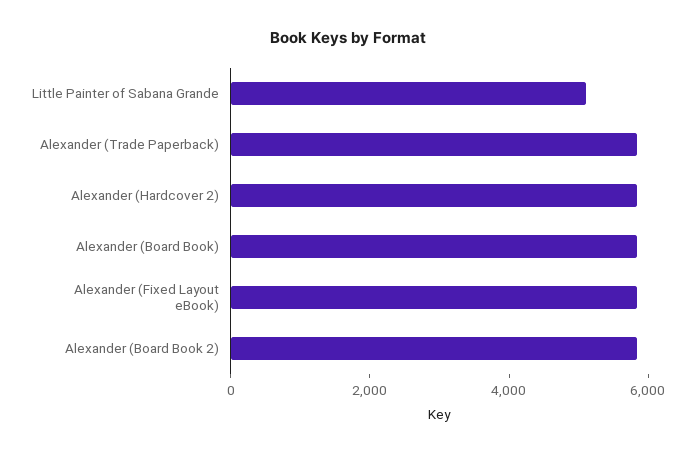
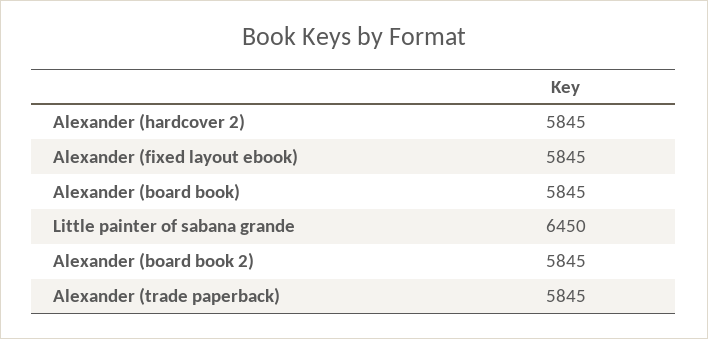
Little Painter of Sabana Grande: 5000 -> 6450

